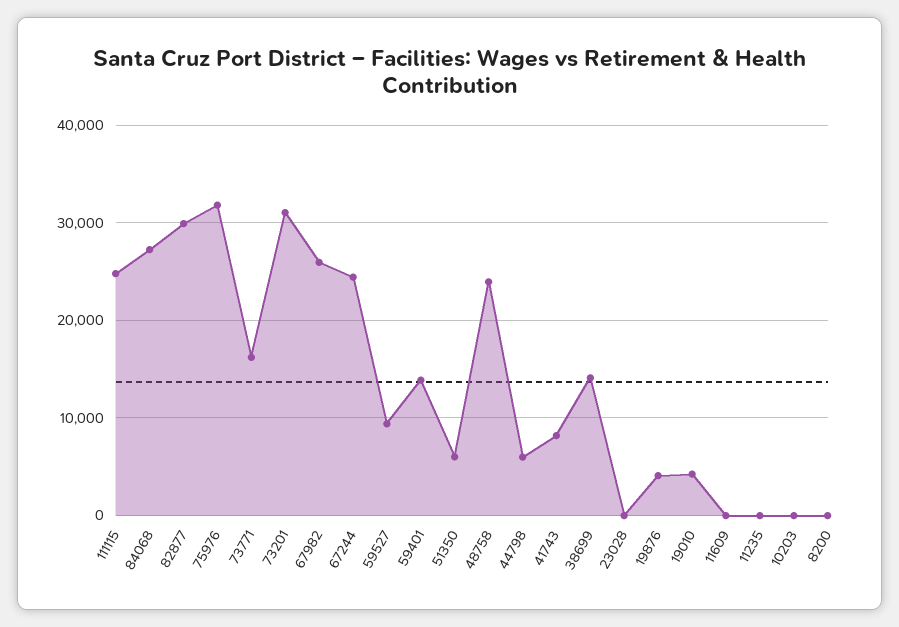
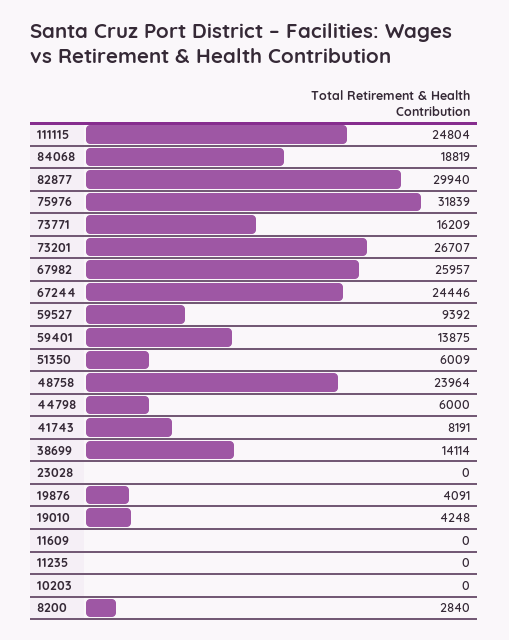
84068: 27000 -> 18819
73201: 31000 -> 26707
8200: 0 -> 2840

